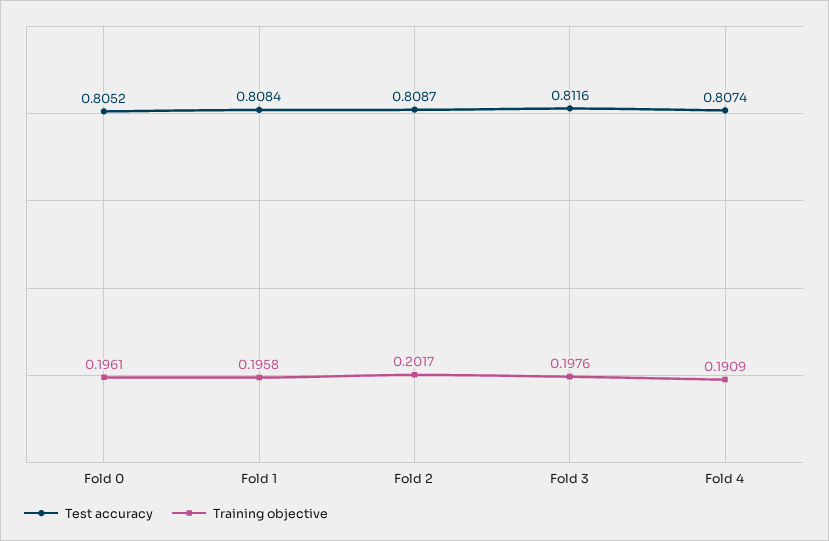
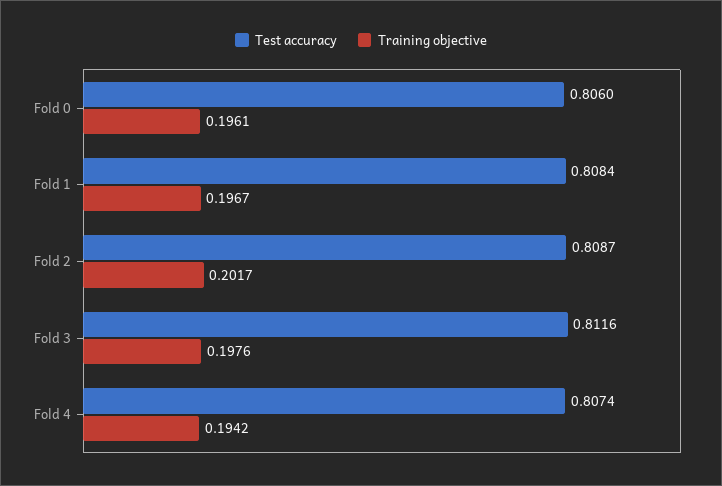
Test accuracy, Fold 0: 0.8052 -> 0.806
Training objective, Fold 1: 0.1958 -> 0.1967
Training objective, Fold 4: 0.1909 -> 0.1942

